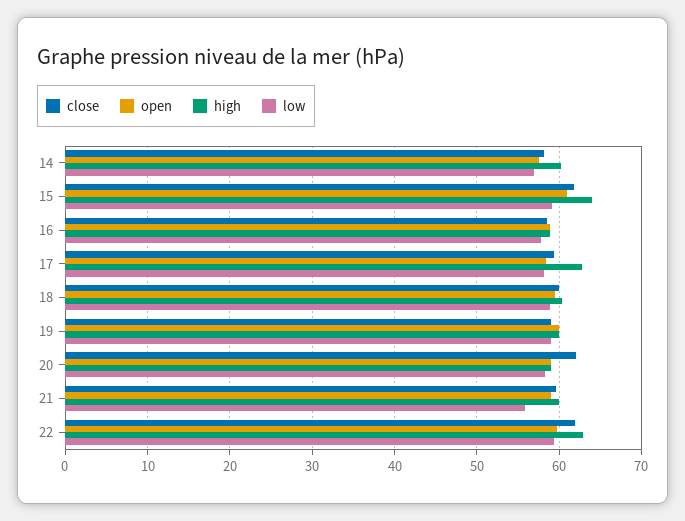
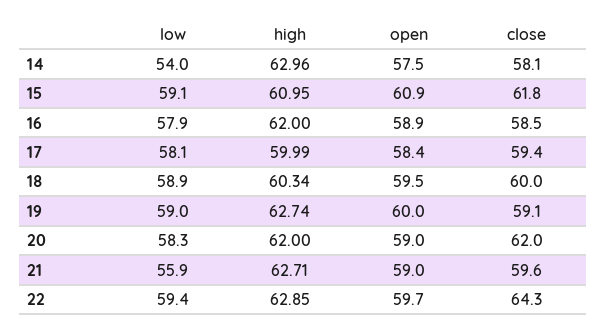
high, 14: 60 -> 62.96
low, 14: 57 -> 54
high, 15: 64 -> 60.95
high, 16: 59 -> 62
high, 17: 63 -> 59.99
high, 19: 60 -> 62.74
high, 20: 59 -> 62
high, 21: 60 -> 62.71
close, 22: 62 -> 64.3

